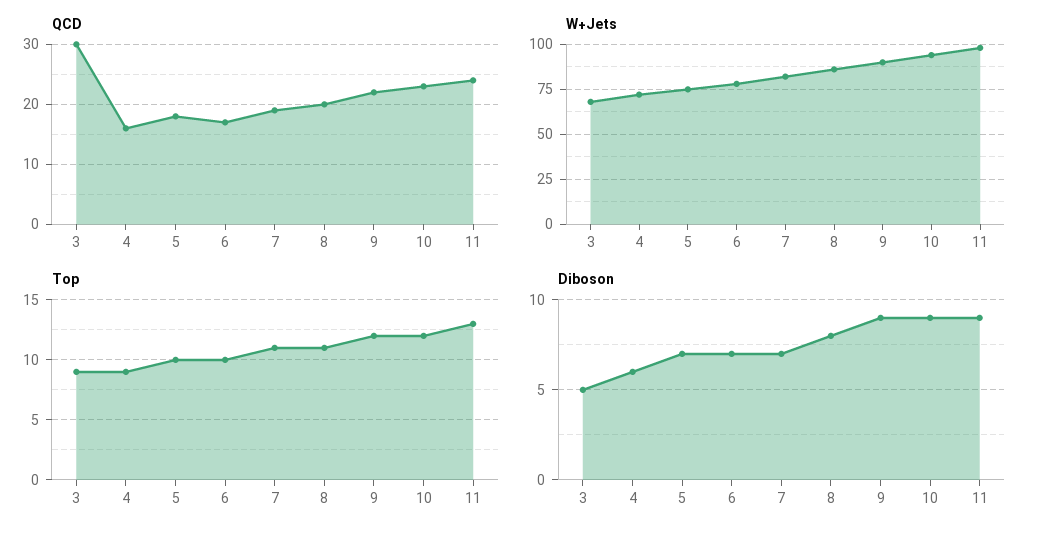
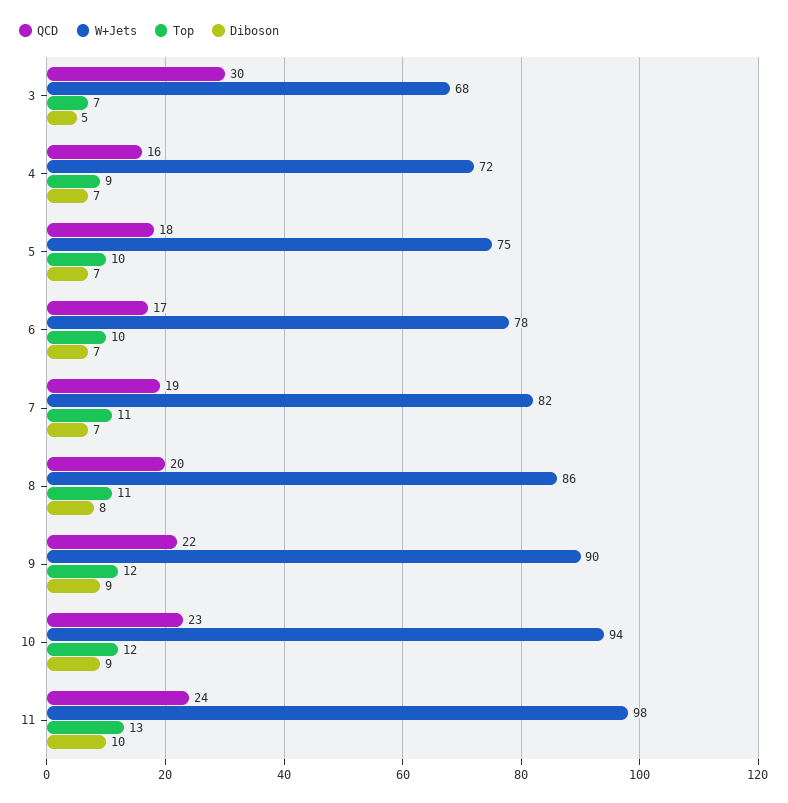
Top, 3: 9 -> 7
Diboson, 4: 6 -> 7
Diboson, 11: 9 -> 10

